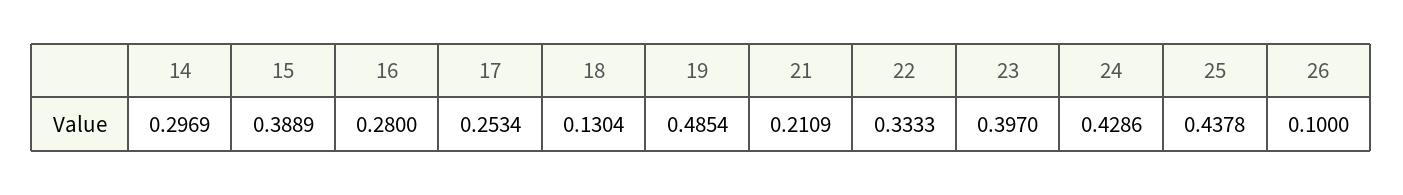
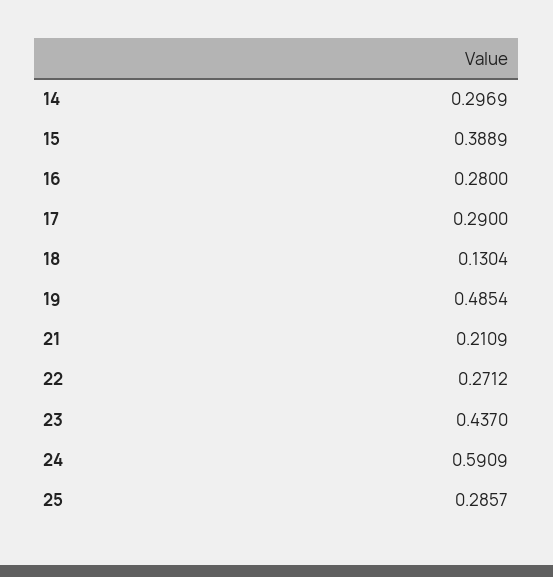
17: 0.2534 -> 0.29
22: 0.3333 -> 0.2712
23: 0.397 -> 0.437
24: 0.4286 -> 0.5909
25: 0.4378 -> 0.2857
26: 0.1 -> none

